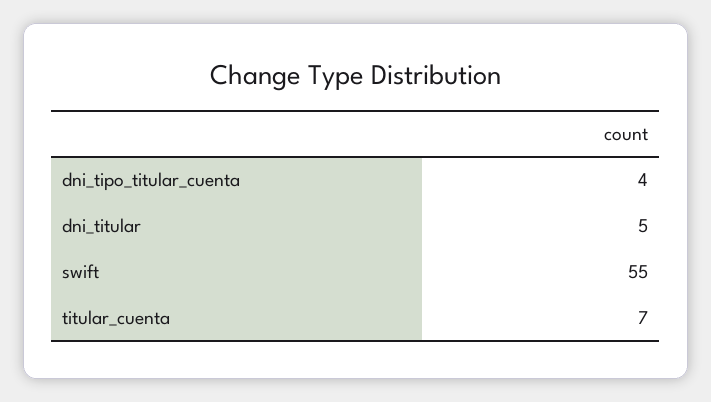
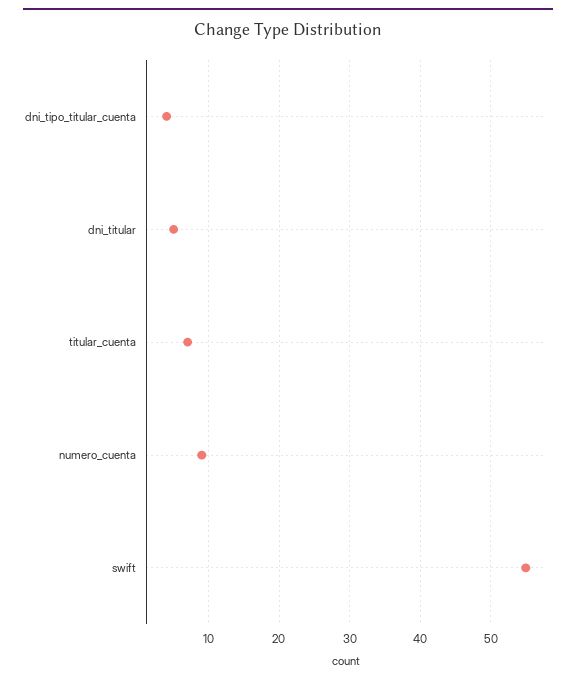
numero_cuenta: none -> 9

